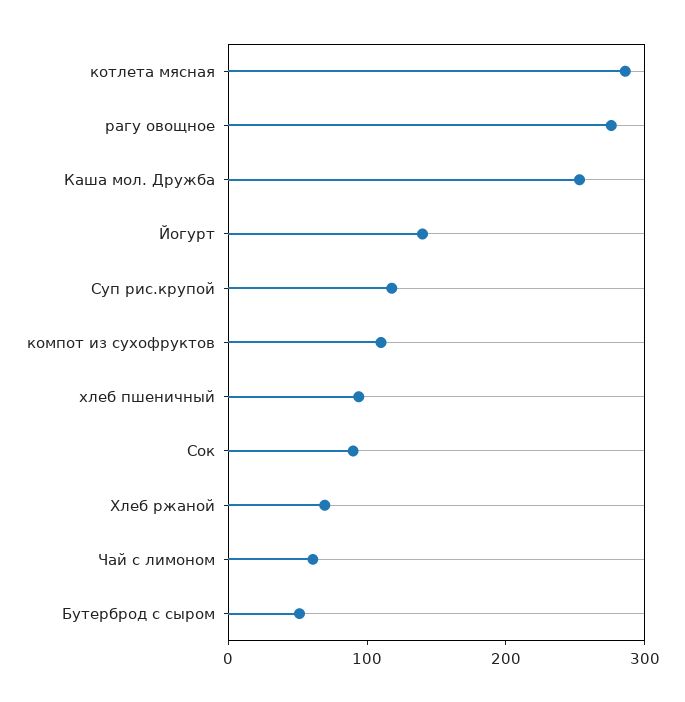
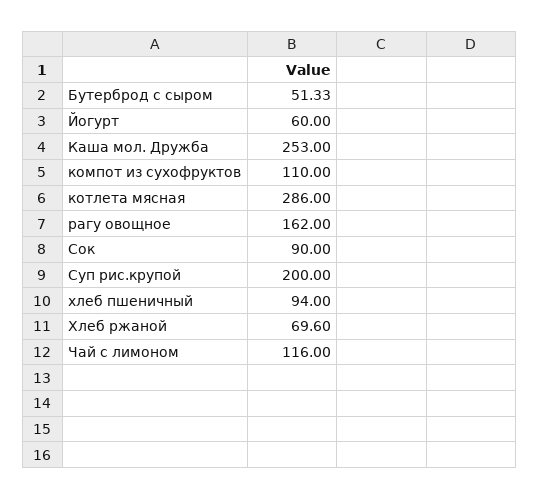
рагу овощное: 280 -> 162
Йогурт: 140 -> 60
Суп рис.крупой: 120 -> 200
Чай с лимоном: 60 -> 116

